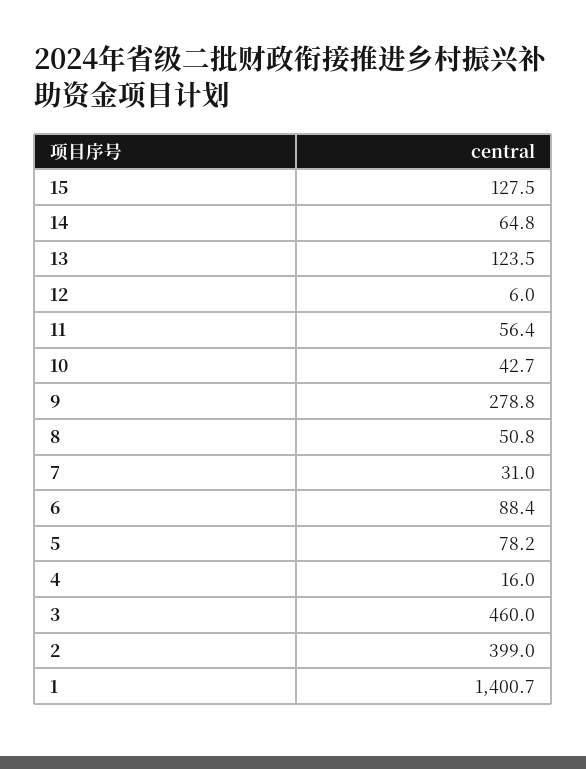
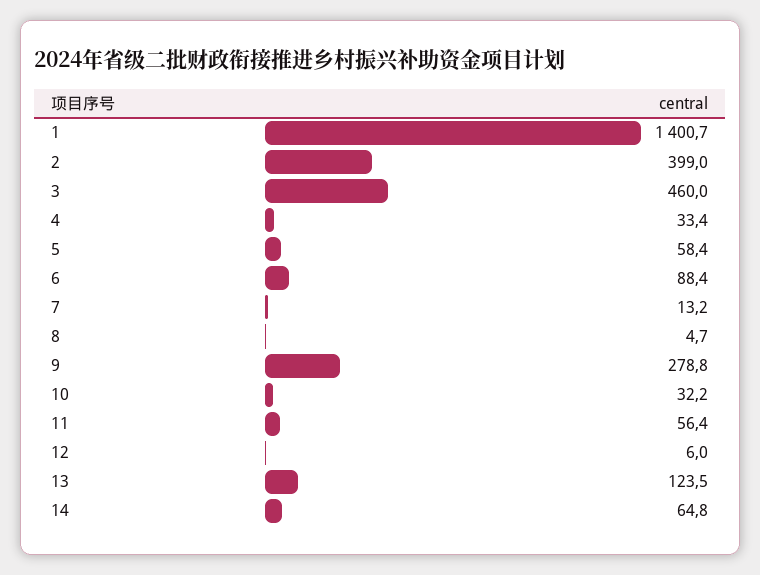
15: 127.5 -> none
10: 42.7 -> 32.2
8: 50.8 -> 4.7
7: 31 -> 13.2
5: 78.2 -> 58.4
4: 16 -> 33.4

